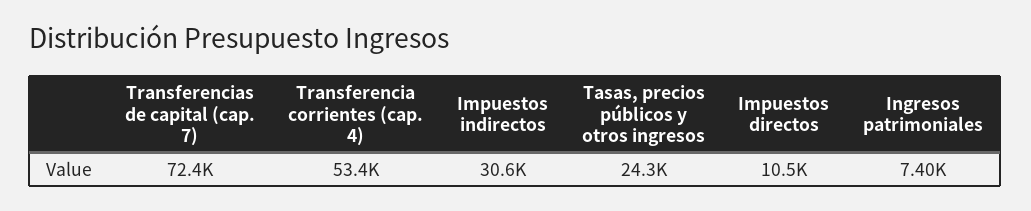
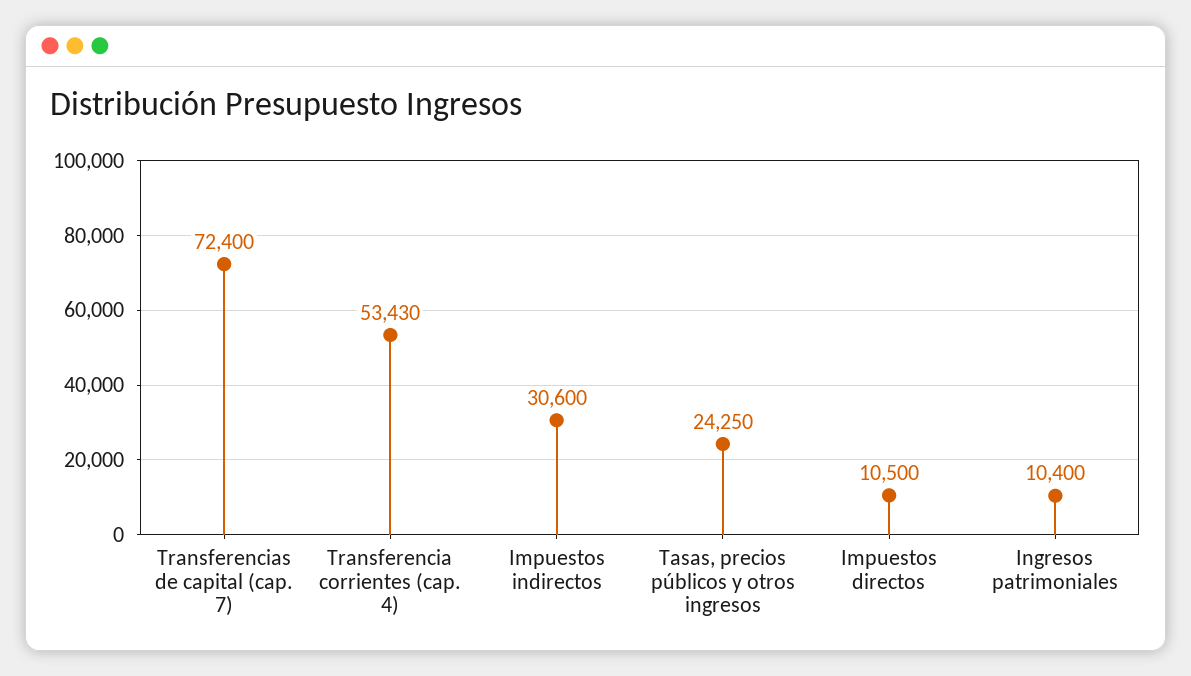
Ingresos patrimoniales: 7400 -> 10400

